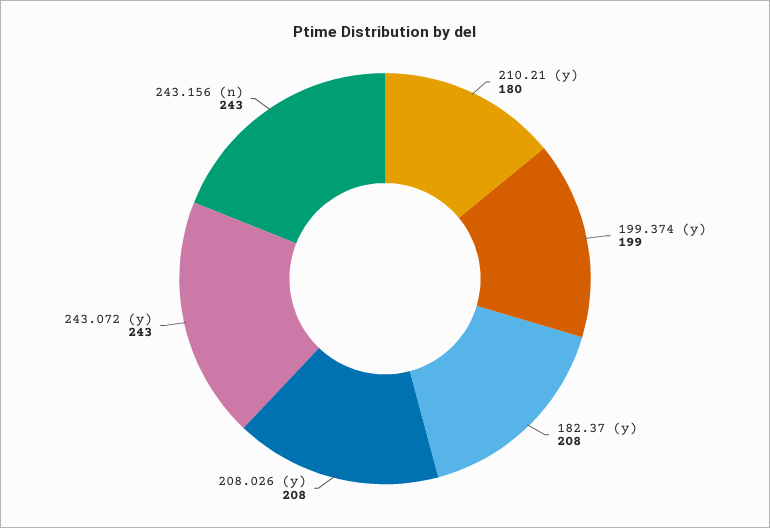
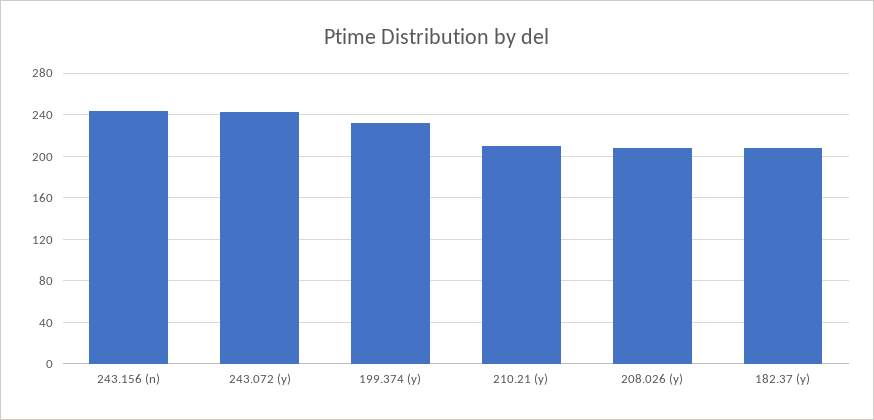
210.21 (y): 180 -> 210
199.374 (y): 199 -> 230

